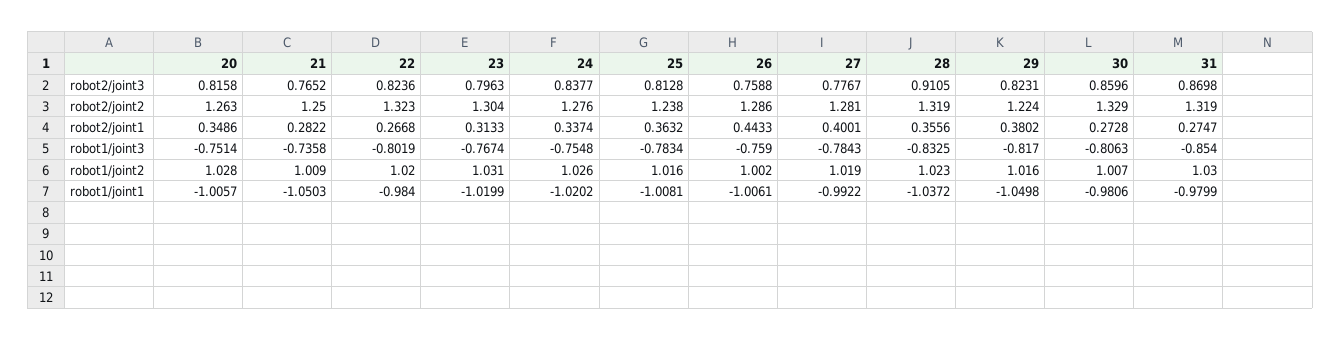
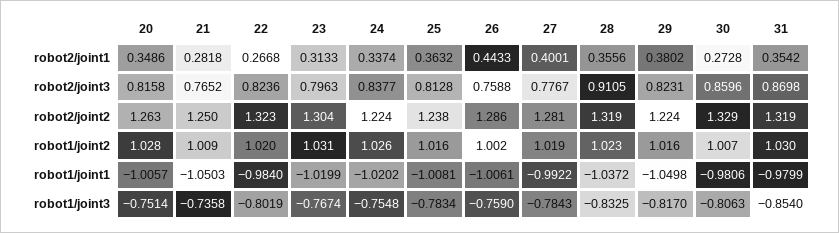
24, robot2/joint2: 1.276 -> 1.224
21, robot2/joint1: 0.2822 -> 0.2818
31, robot2/joint1: 0.2747 -> 0.3542

